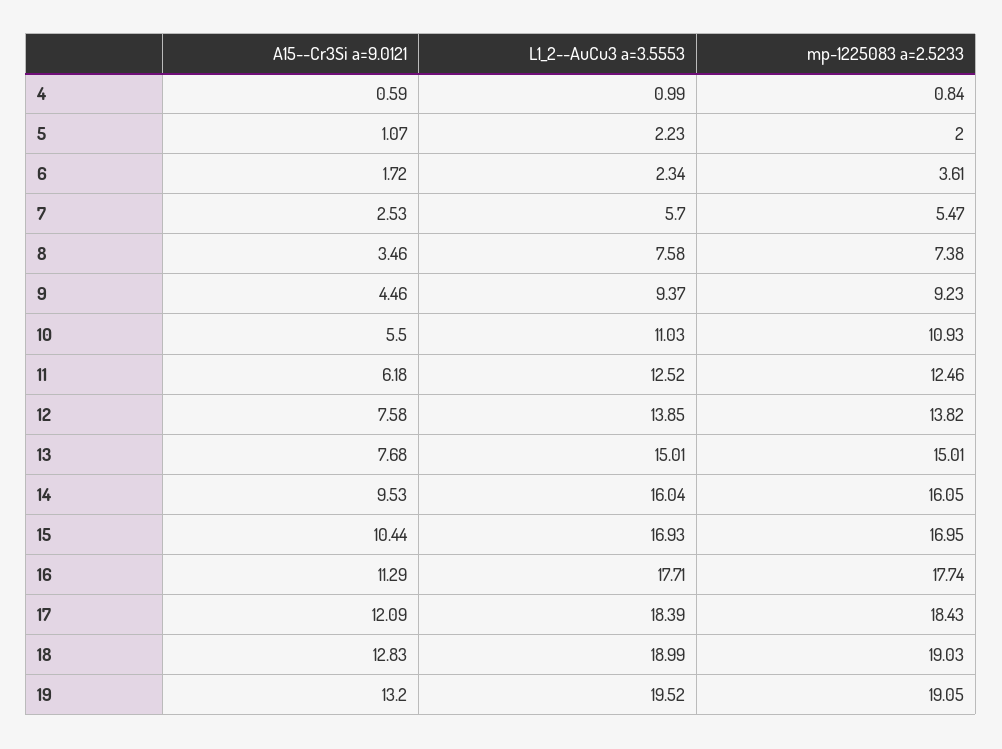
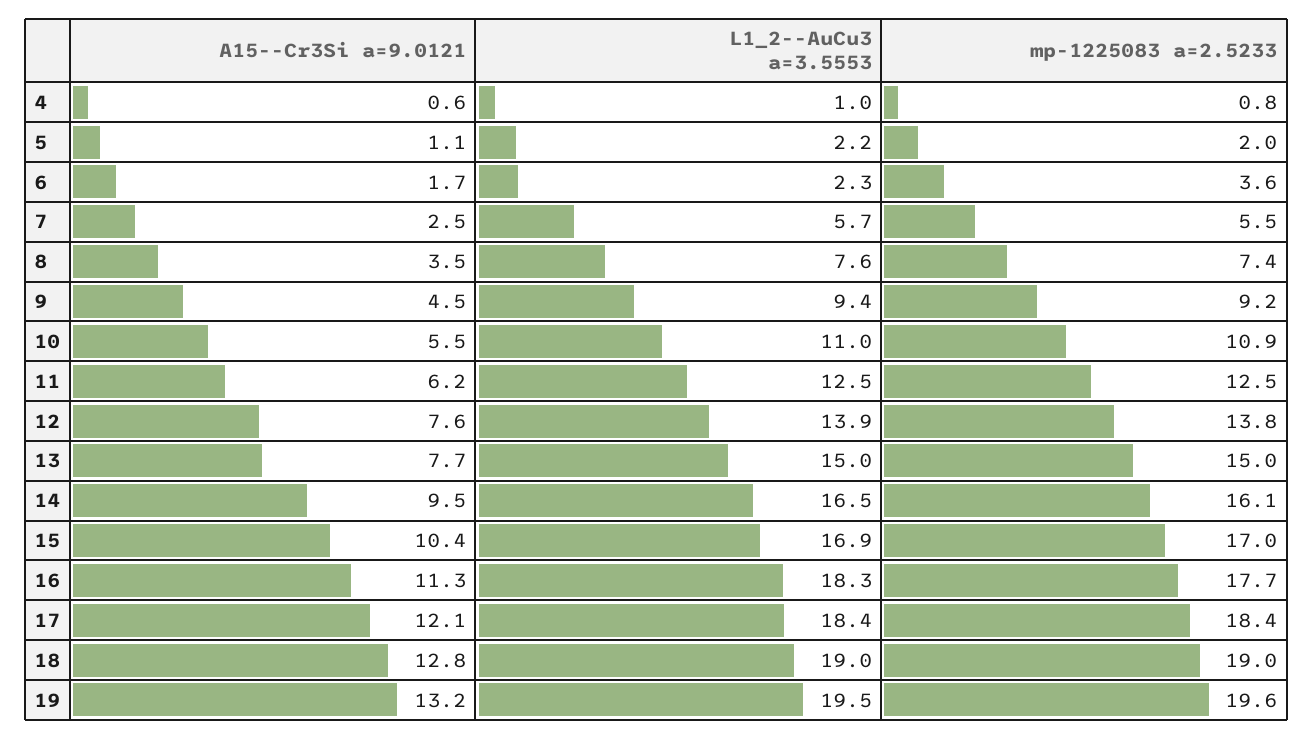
L1_2--AuCu3 a=3.5553, 14: 16.04 -> 16.5
L1_2--AuCu3 a=3.5553, 16: 17.71 -> 18.3
mp-1225083 a=2.5233, 19: 19.05 -> 19.6

